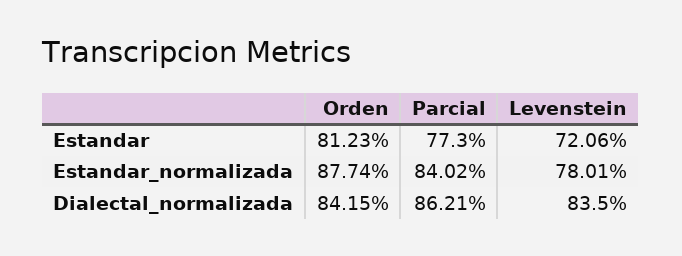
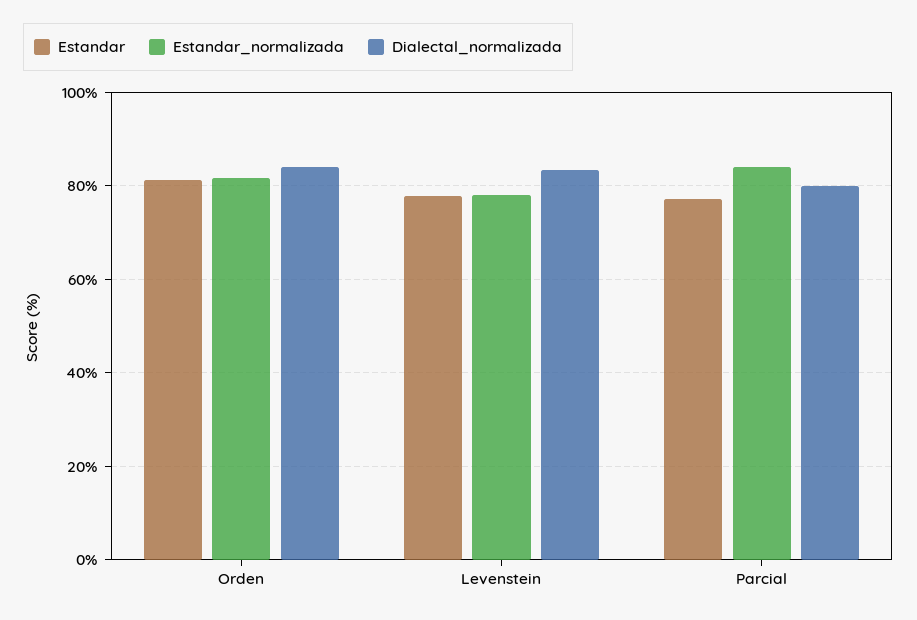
Estandar, Levenstein: 72.06 -> 78
Estandar_normalizada, Orden: 87.74 -> 82
Dialectal_normalizada, Parcial: 86.21 -> 80

